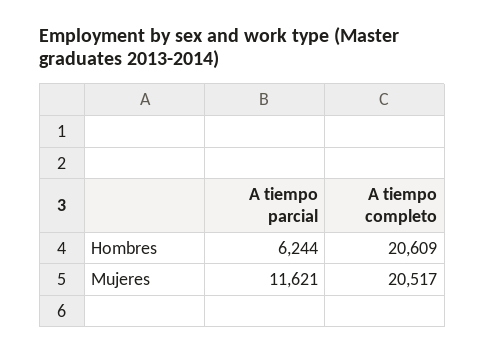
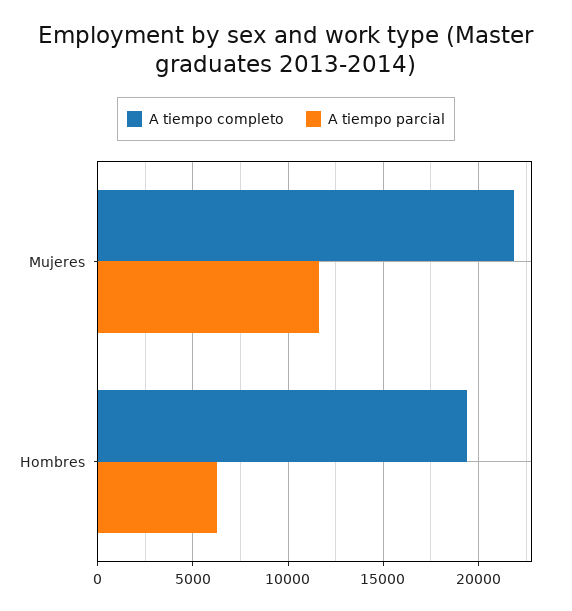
A tiempo completo, Hombres: 20609 -> 19500
A tiempo completo, Mujeres: 20517 -> 22000

